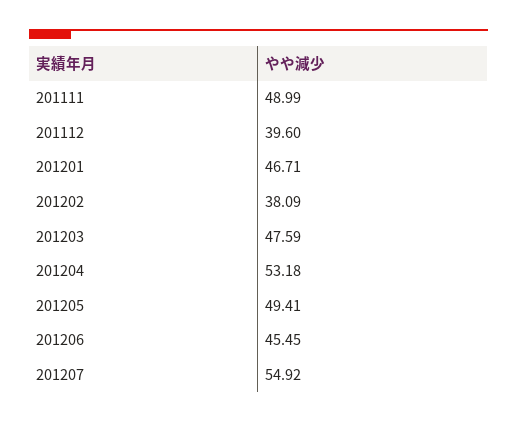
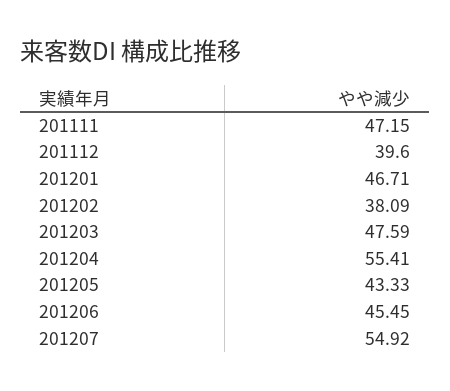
201111: 48.99 -> 47.15
201204: 53.18 -> 55.41
201205: 49.41 -> 43.33

